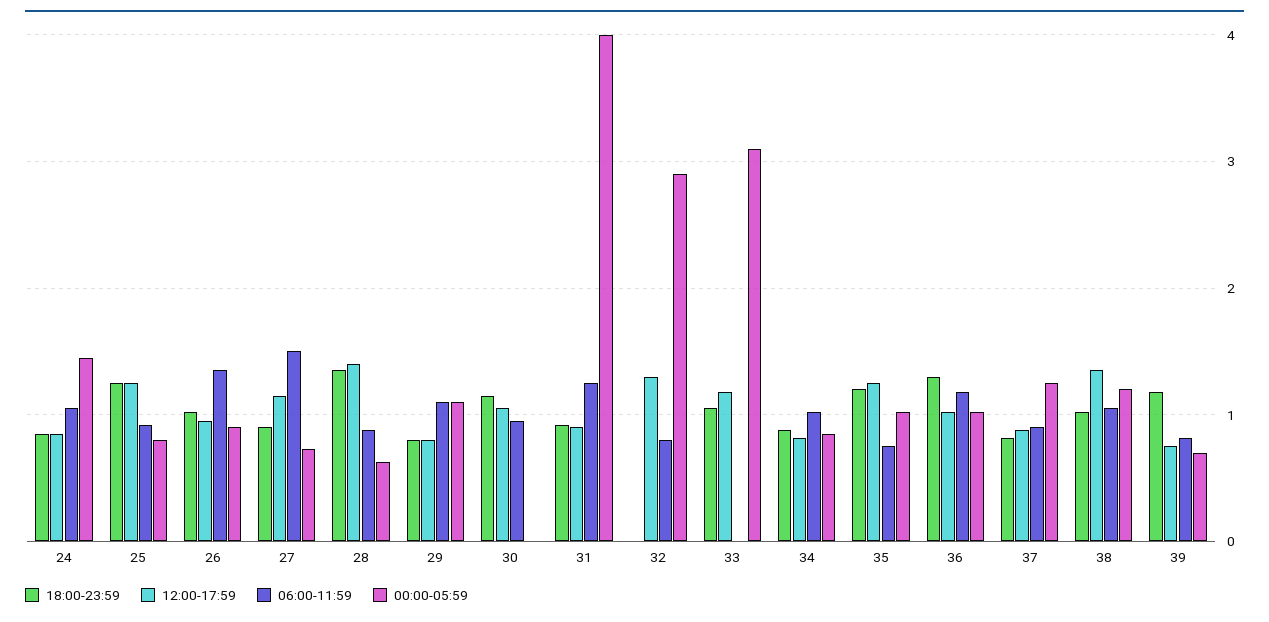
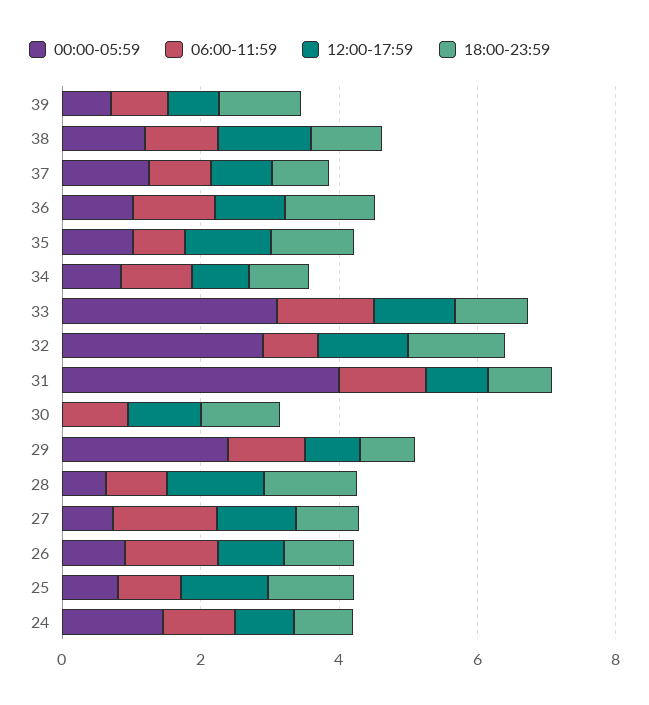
00:00-05:59, 29: 1.1 -> 2.5
18:00-23:59, 32: 0 -> 1.5
06:00-11:59, 33: 0 -> 1.5

